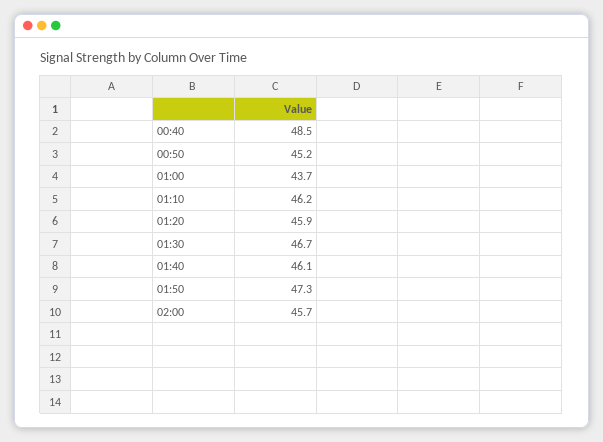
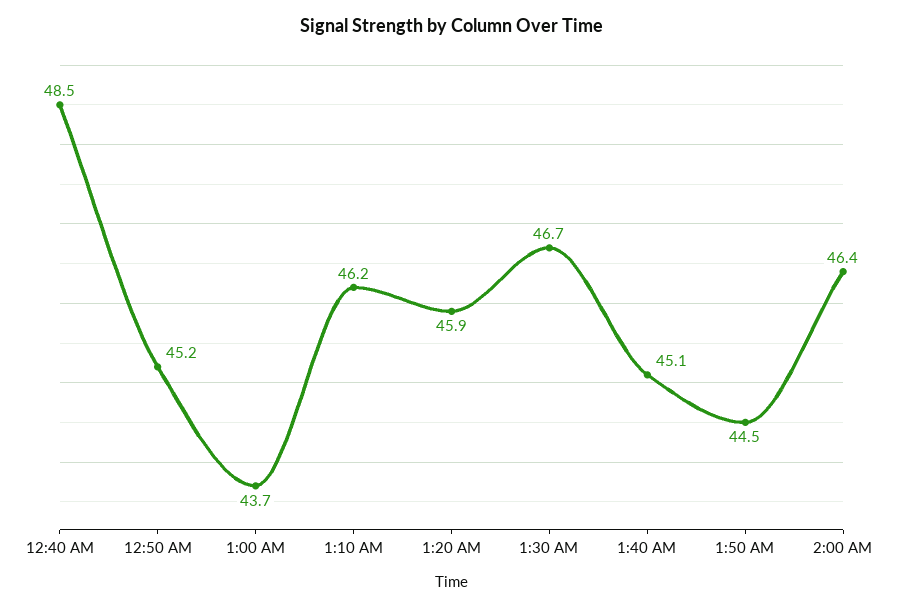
01:40: 46.1 -> 45.1
01:50: 47.3 -> 44.5
02:00: 45.7 -> 46.4

